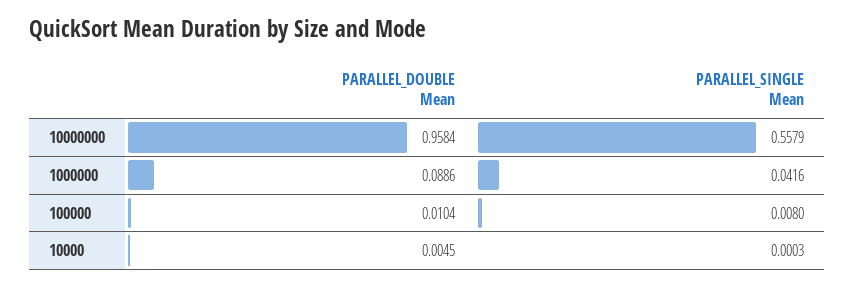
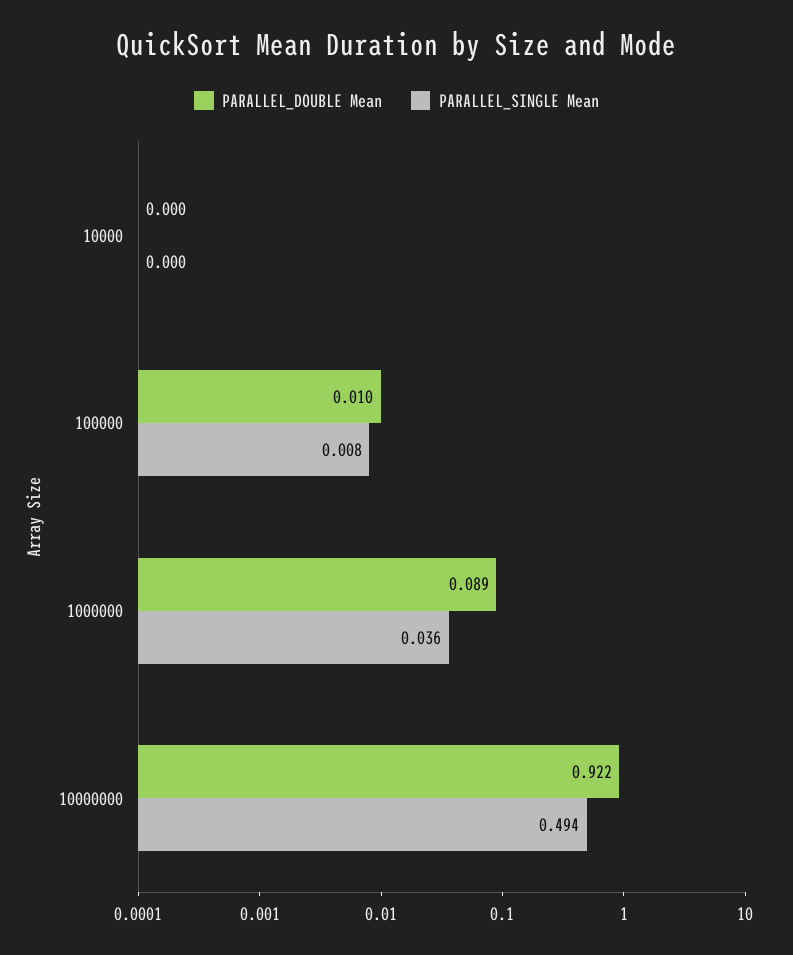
PARALLEL_DOUBLE Mean, 10000000: 0.9584 -> 0.922
PARALLEL_SINGLE Mean, 10000000: 0.5579 -> 0.494
PARALLEL_SINGLE Mean, 1000000: 0.0416 -> 0.036
PARALLEL_DOUBLE Mean, 10000: 0.0045 -> 0

